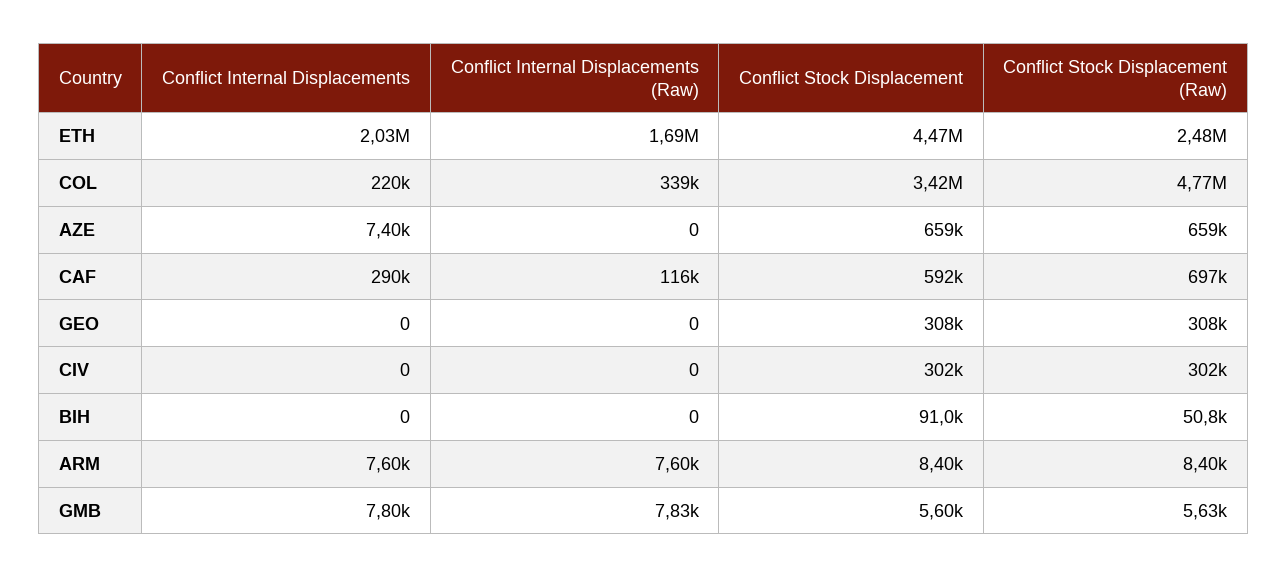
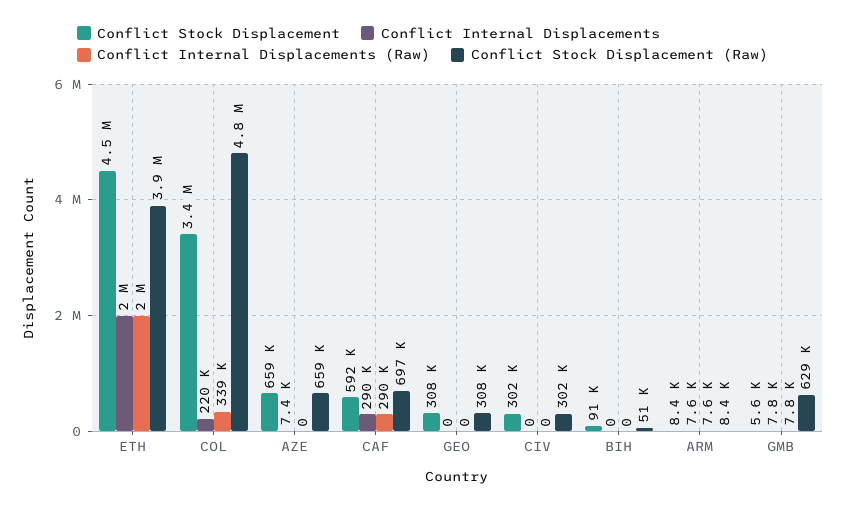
Conflict Internal Displacements (Raw), ETH: 1690000 -> 2000000
Conflict Stock Displacement (Raw), ETH: 2480000 -> 3900000
Conflict Internal Displacements (Raw), CAF: 116000 -> 290000
Conflict Stock Displacement (Raw), GMB: 5630 -> 629000

